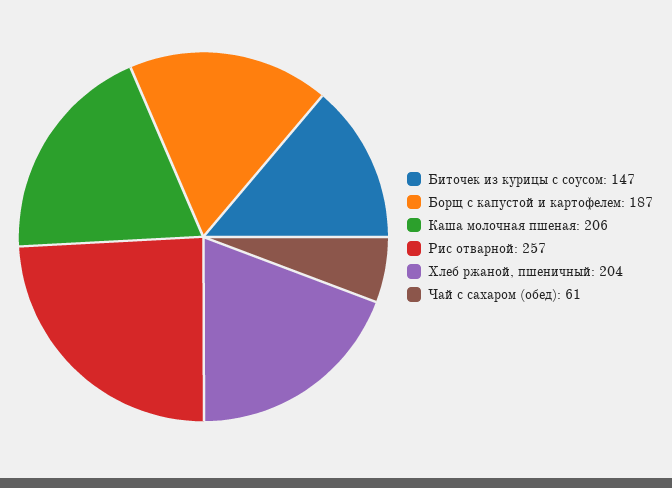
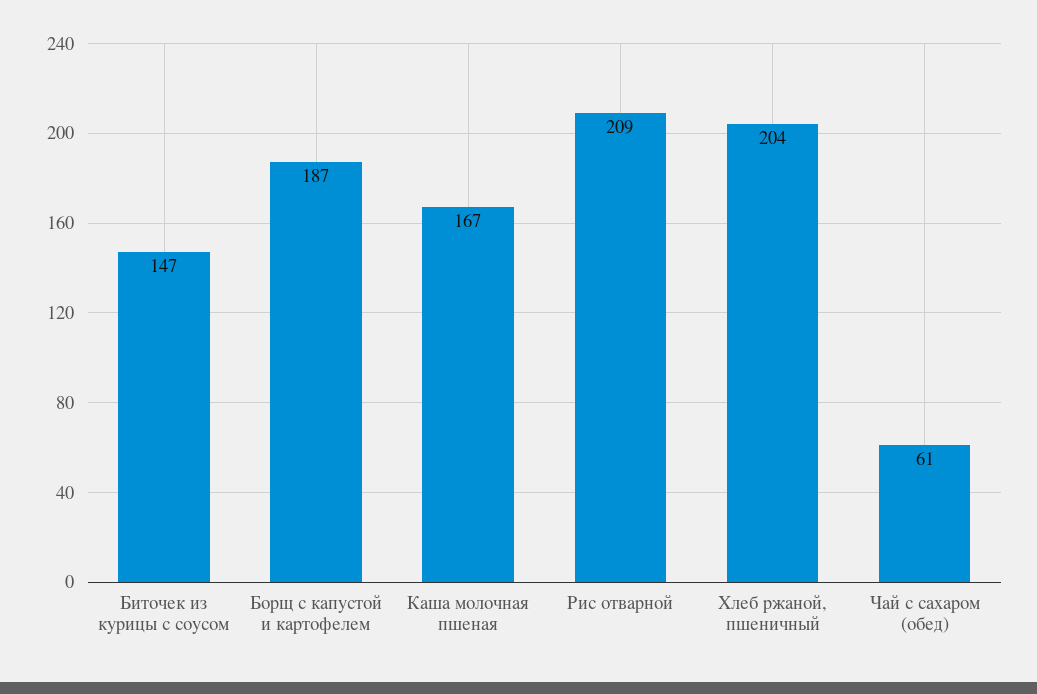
Каша молочная пшеная: 206 -> 167
Рис отварной: 257 -> 209

